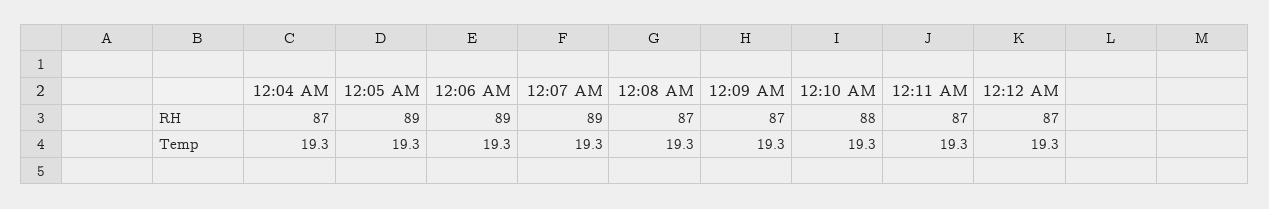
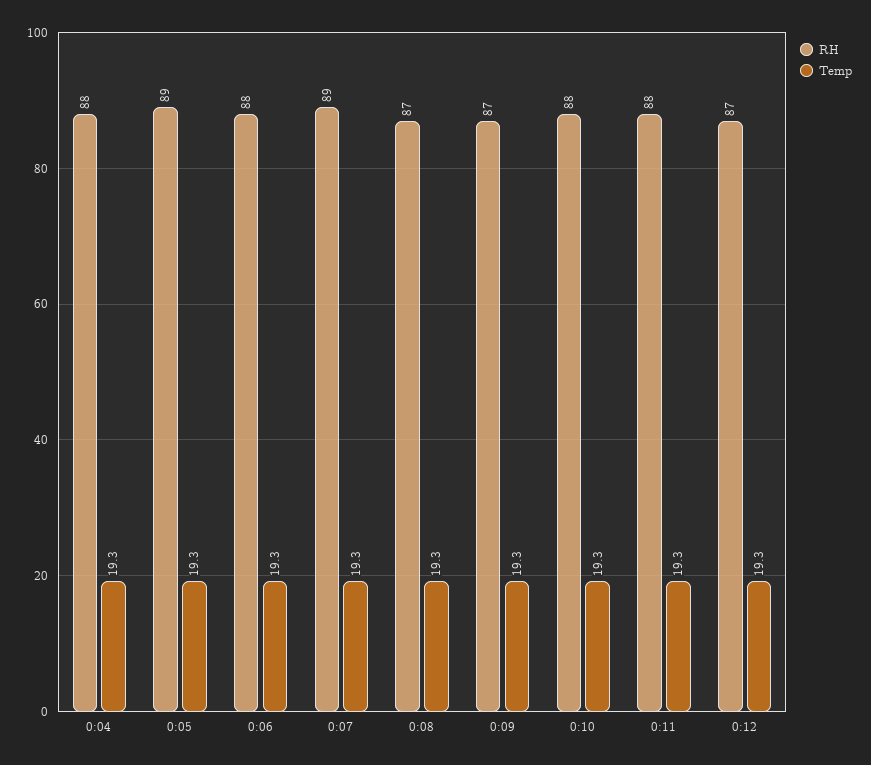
RH, 12:04 AM: 87 -> 88
RH, 12:06 AM: 89 -> 88
RH, 12:11 AM: 87 -> 88

